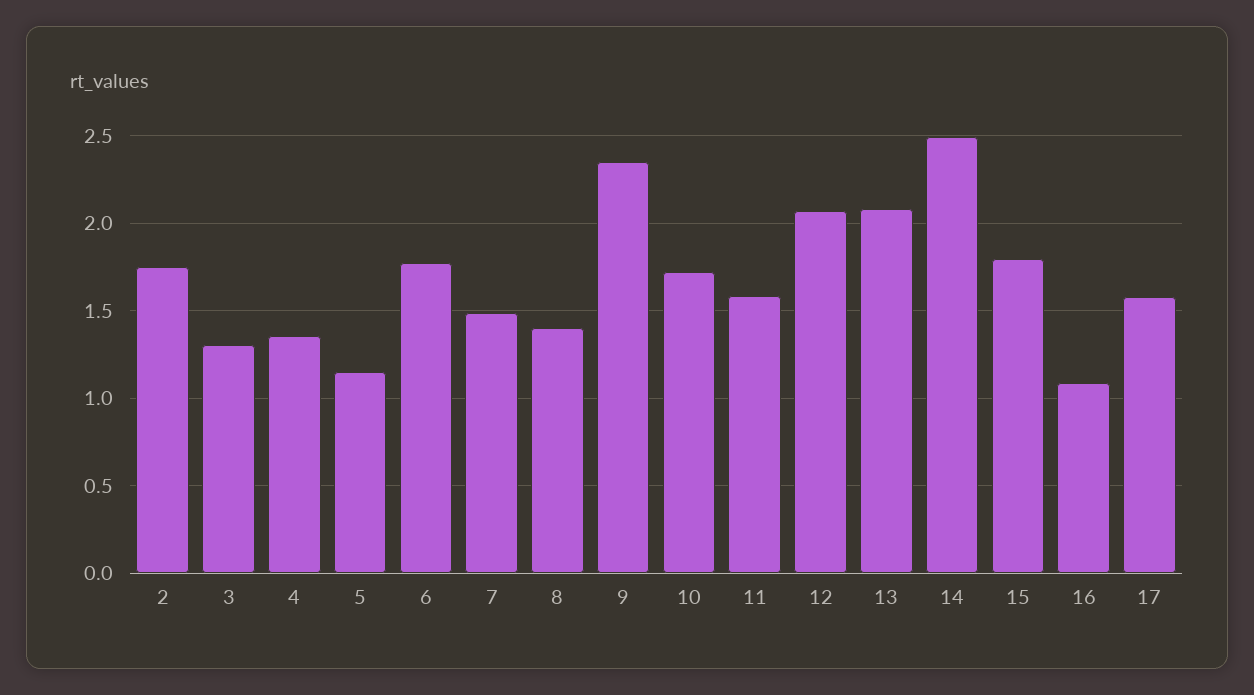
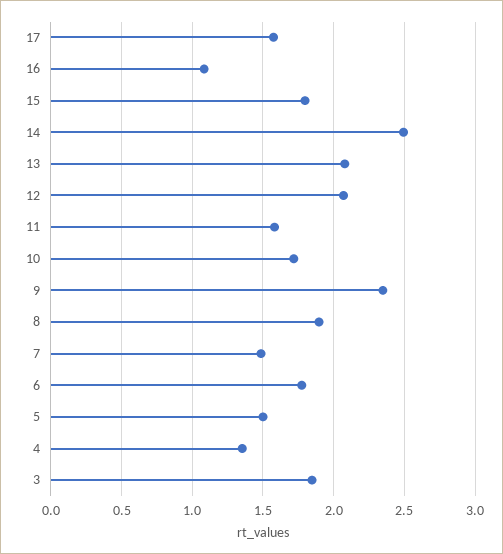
2: 1.75 -> none
3: 1.3 -> 1.85
5: 1.15 -> 1.5
8: 1.4 -> 1.9

